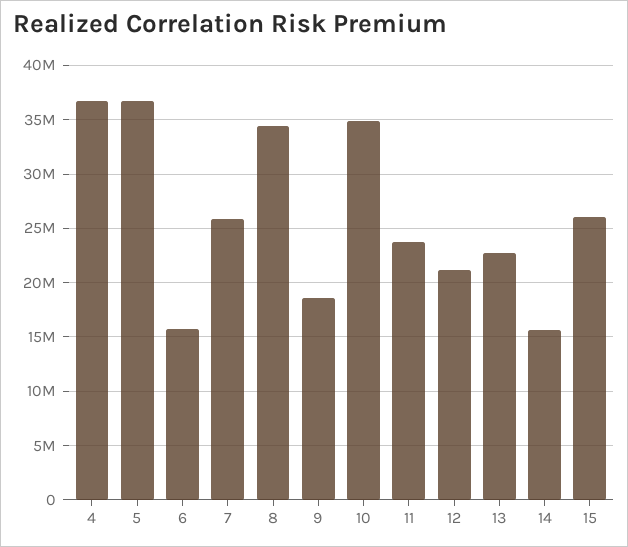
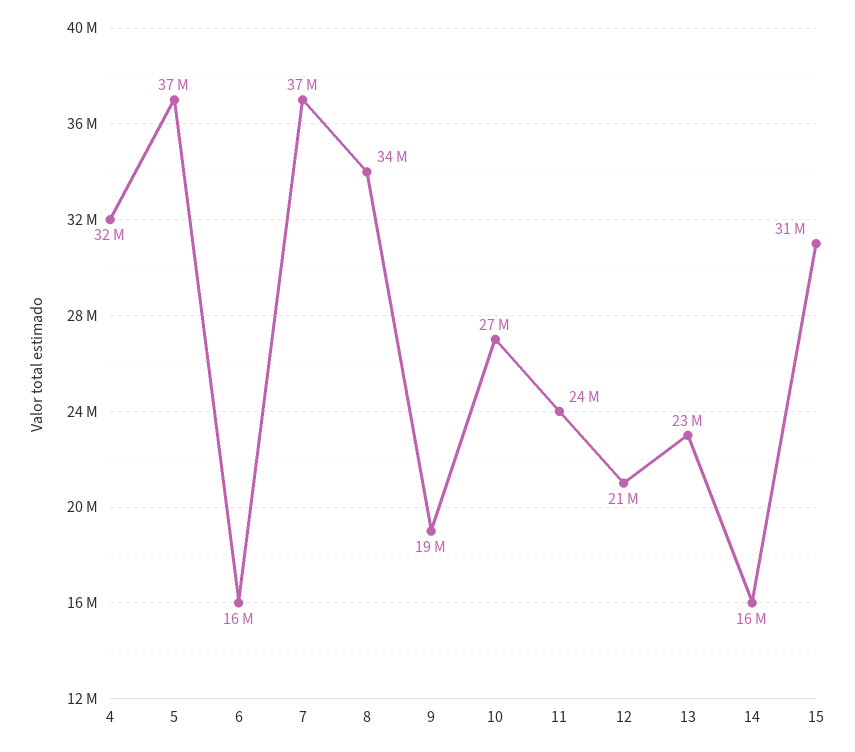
4: 37000000 -> 32000000
7: 26000000 -> 37000000
10: 35000000 -> 27000000
15: 26000000 -> 31000000

